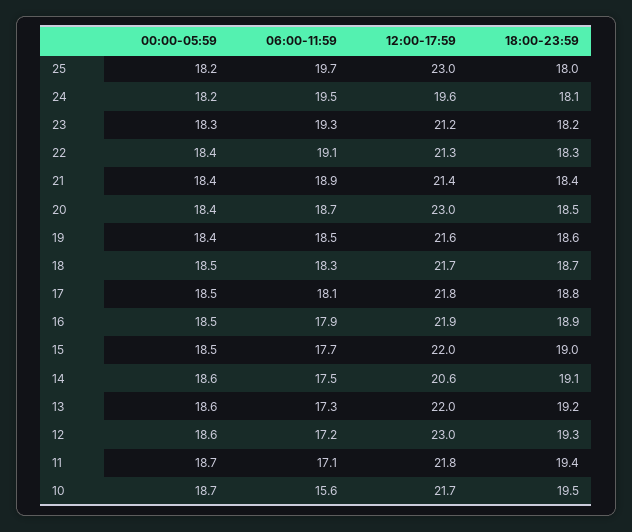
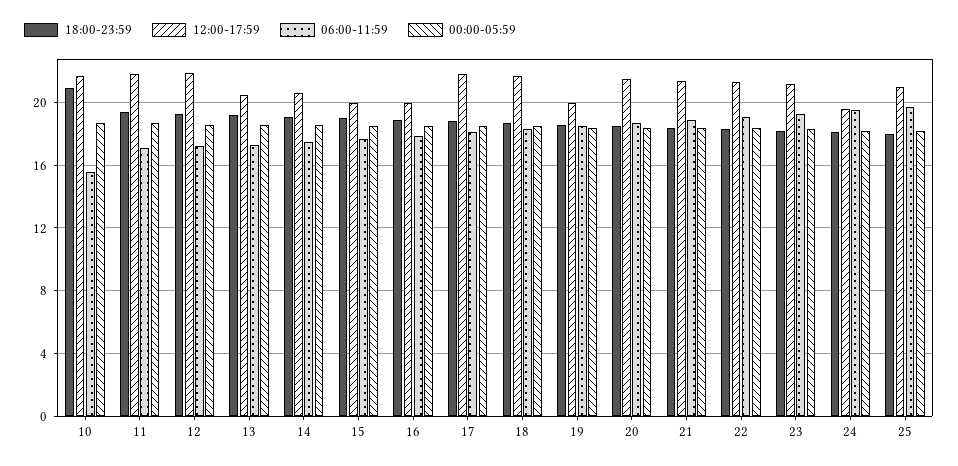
12:00-17:59, 25: 23 -> 21
12:00-17:59, 20: 23 -> 21.5
12:00-17:59, 19: 21.6 -> 20
12:00-17:59, 16: 21.9 -> 20
12:00-17:59, 15: 22 -> 20
12:00-17:59, 13: 22 -> 20.5
12:00-17:59, 12: 23 -> 22
18:00-23:59, 10: 19.5 -> 21

